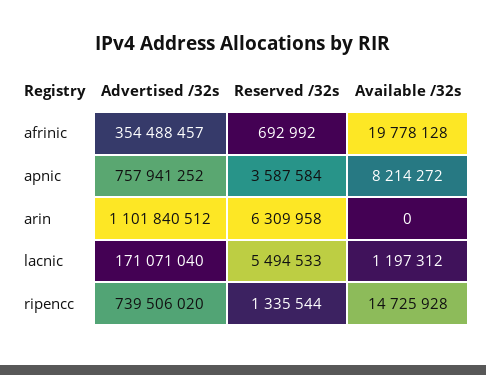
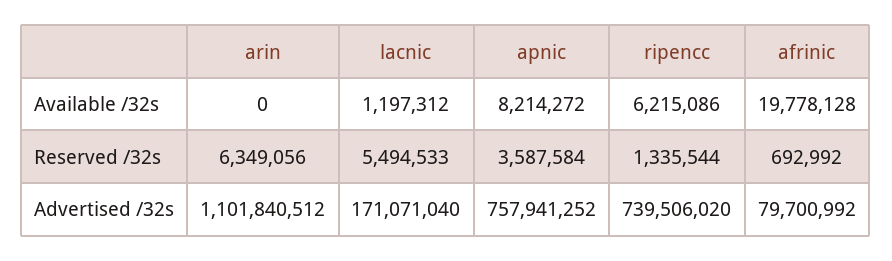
Advertised /32s, afrinic: 354488457 -> 79700992
Reserved /32s, arin: 6309958 -> 6349056
Available /32s, ripencc: 14725928 -> 6215086

